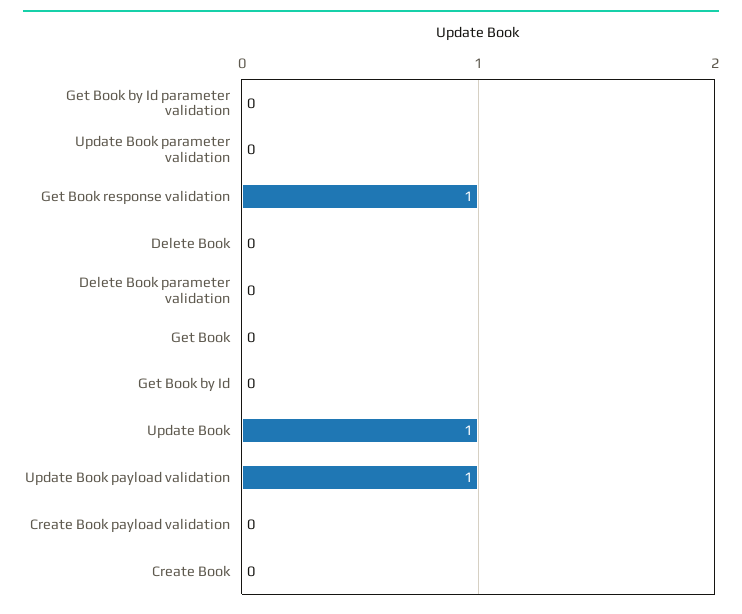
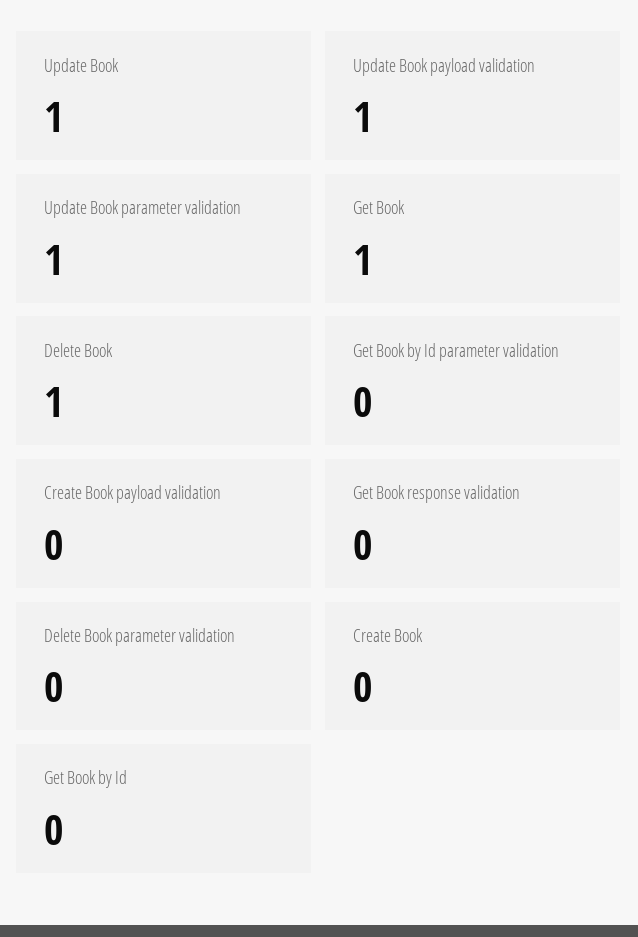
Update Book parameter validation: 0 -> 1
Get Book response validation: 1 -> 0
Delete Book: 0 -> 1
Get Book: 0 -> 1

